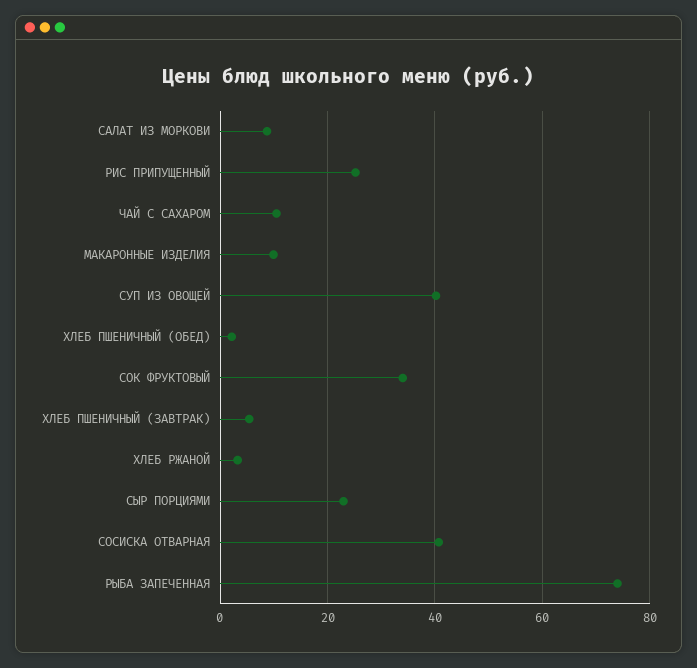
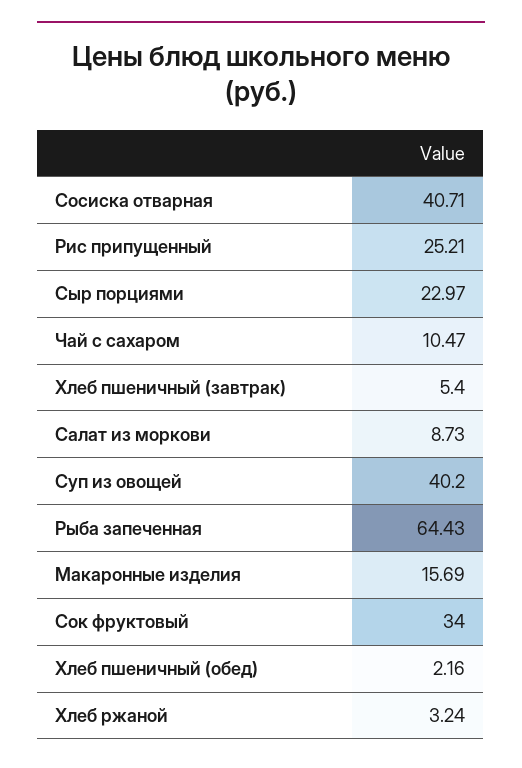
МАКАРОННЫЕ ИЗДЕЛИЯ: 10 -> 15.69
РЫБА ЗАПЕЧЕННАЯ: 74 -> 64.43

